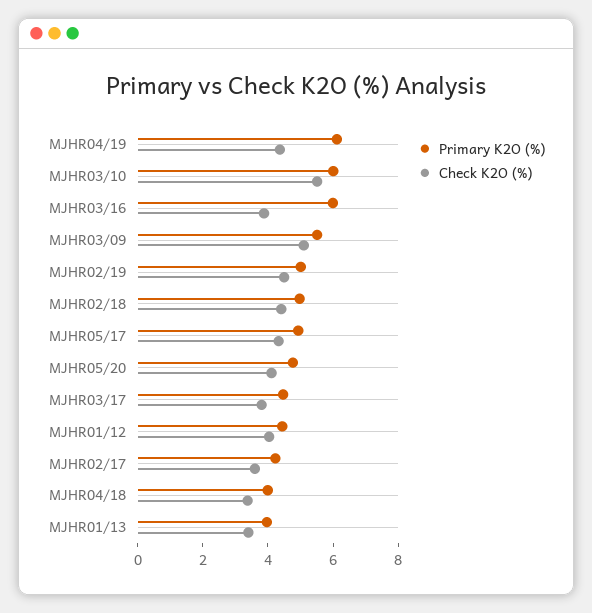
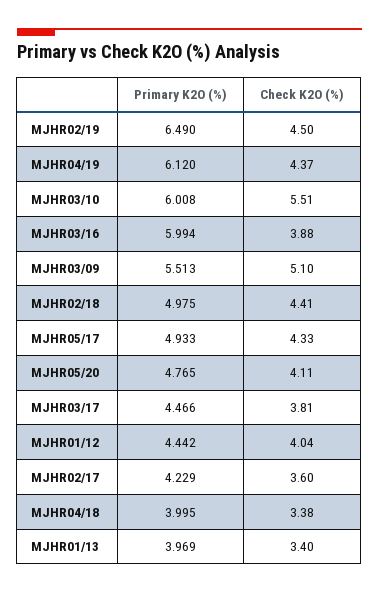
Primary K2O (%), MJHR02/19: 5 -> 6.49

